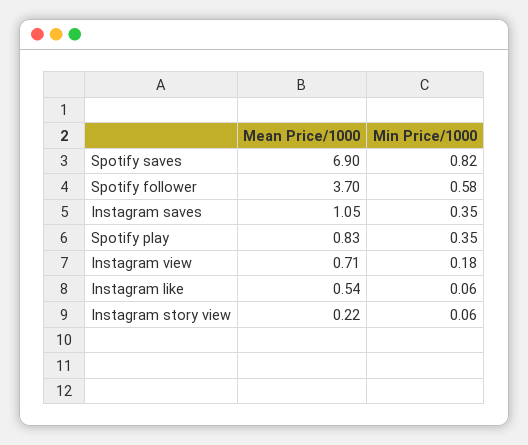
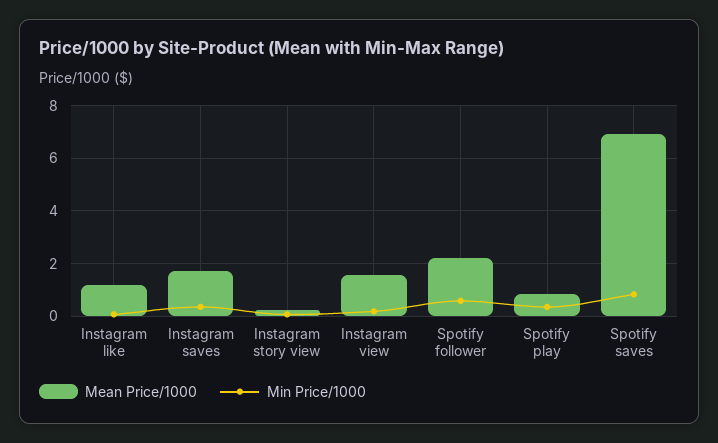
Mean Price/1000, Spotify follower: 3.7 -> 2.25
Mean Price/1000, Instagram saves: 1.05 -> 1.75
Mean Price/1000, Instagram view: 0.71 -> 1.5
Mean Price/1000, Instagram like: 0.54 -> 1.25

